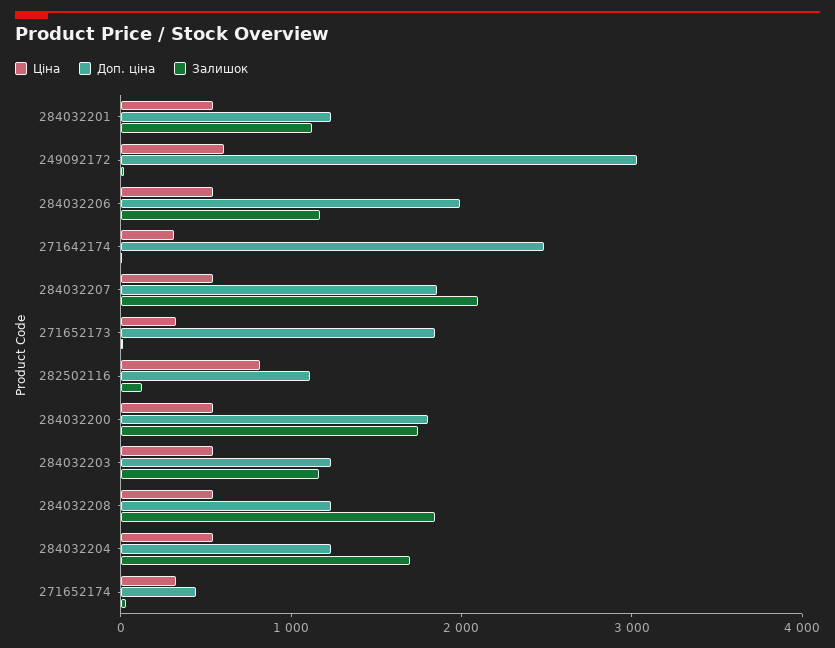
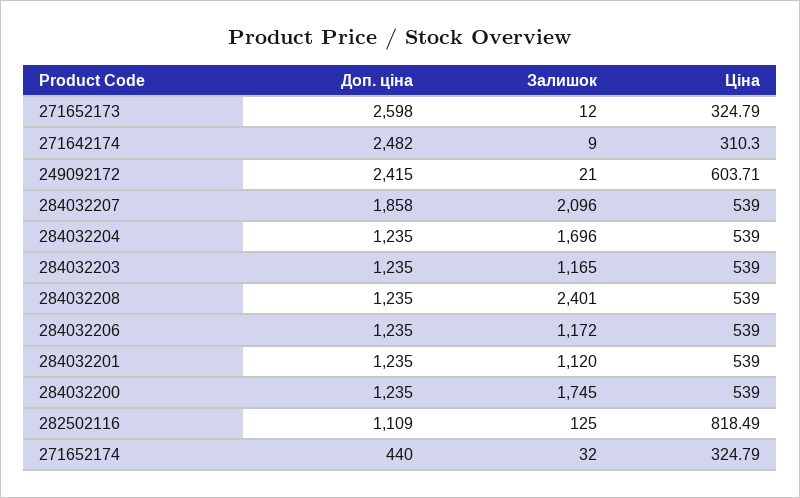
Доп. ціна, 249092172: 3000 -> 2415
Доп. ціна, 284032206: 2000 -> 1235
Доп. ціна, 271652173: 1800 -> 2598
Доп. ціна, 284032200: 1800 -> 1235
Залишок, 284032208: 1800 -> 2401

